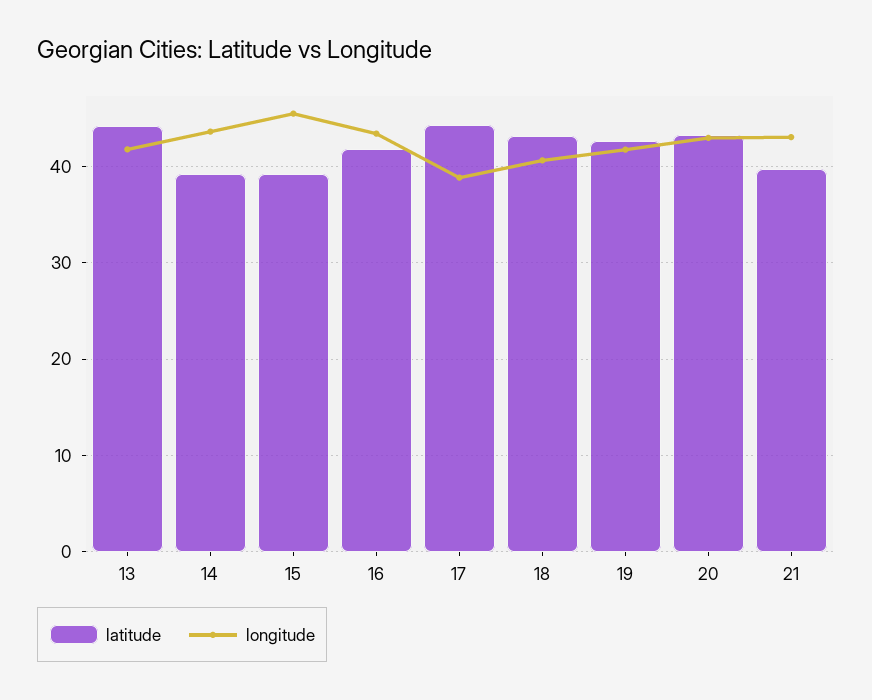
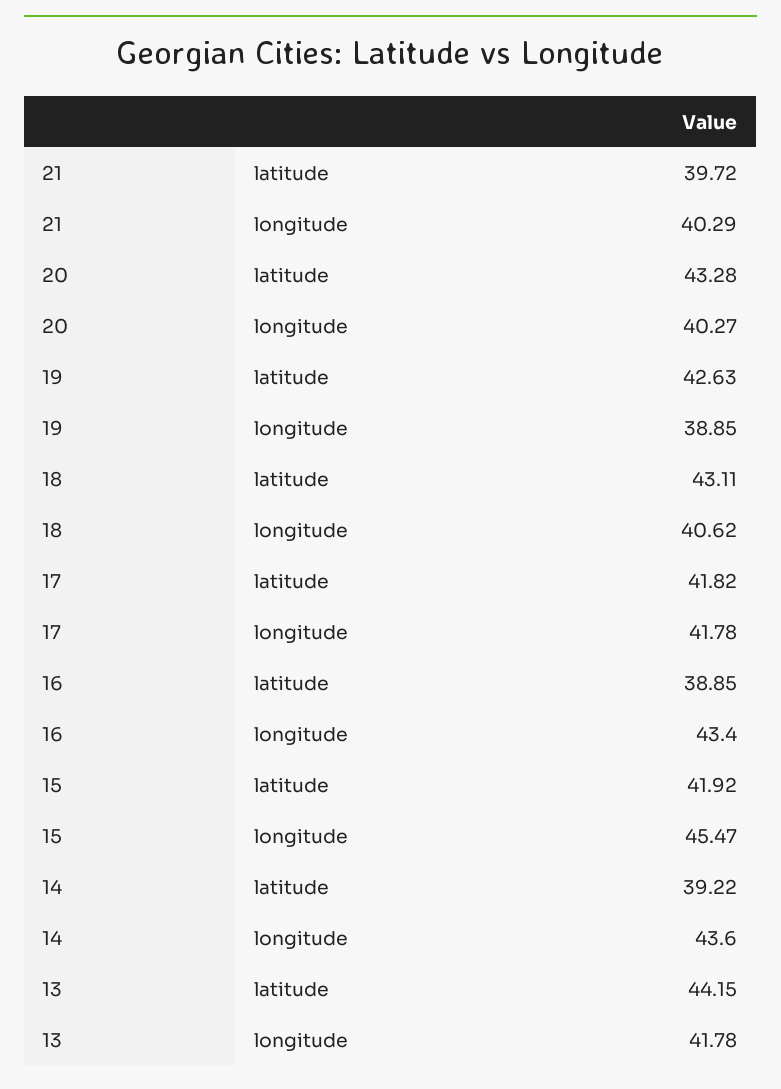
latitude, 15: 39 -> 41.92
latitude, 16: 42 -> 38.85
latitude, 17: 44 -> 41.82
longitude, 17: 39 -> 41.78
longitude, 19: 42 -> 38.85
longitude, 20: 43 -> 40.27
longitude, 21: 43 -> 40.29

